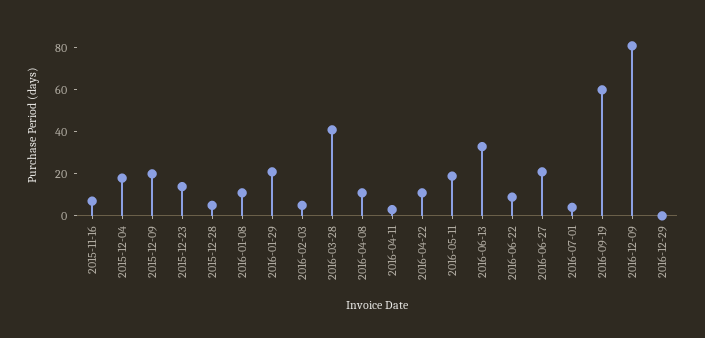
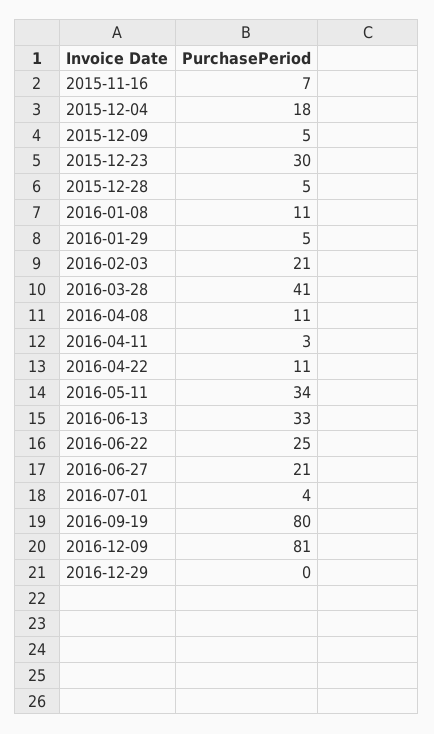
2015-12-09: 20 -> 5
2015-12-23: 15 -> 30
2016-01-29: 20 -> 5
2016-02-03: 5 -> 21
2016-05-11: 20 -> 34
2016-06-22: 10 -> 25
2016-09-19: 60 -> 80

